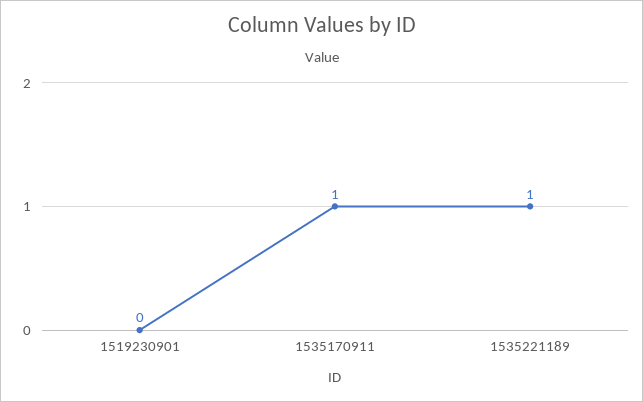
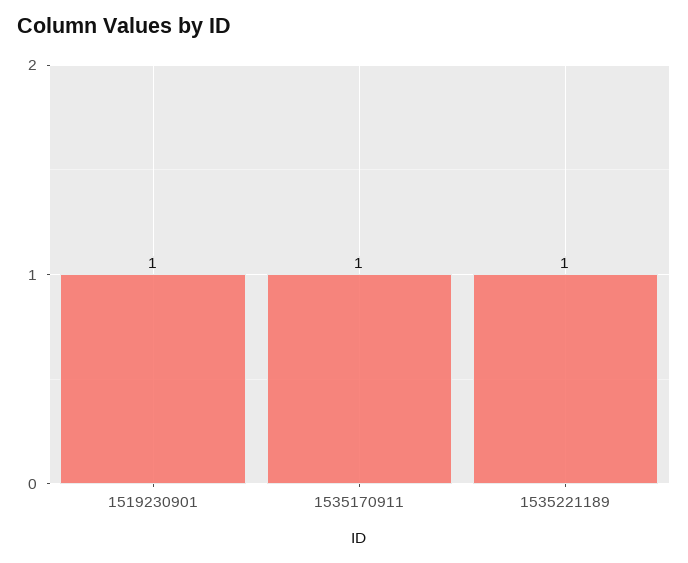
1519230901: 0 -> 1

